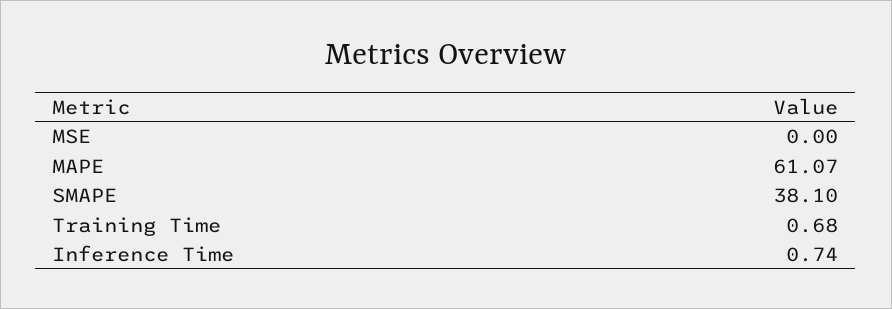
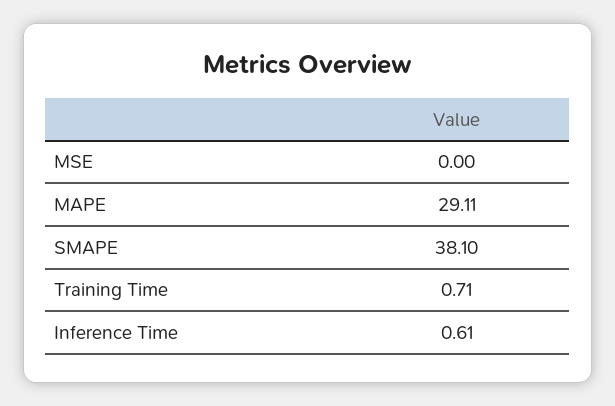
MAPE: 61.07 -> 29.11
Training Time: 0.68 -> 0.71
Inference Time: 0.74 -> 0.61

